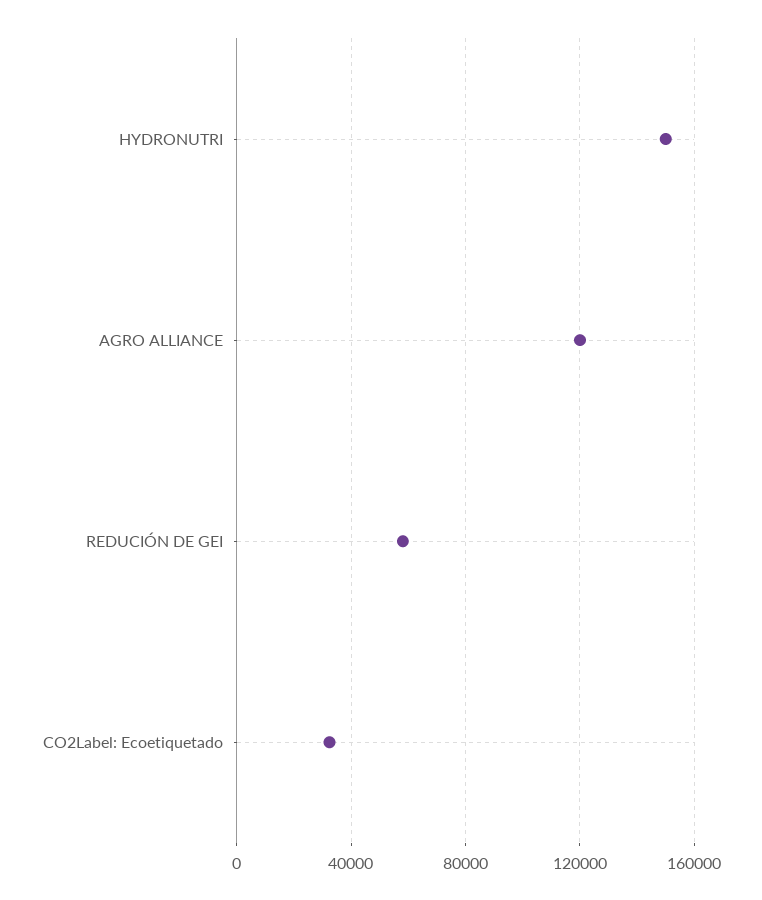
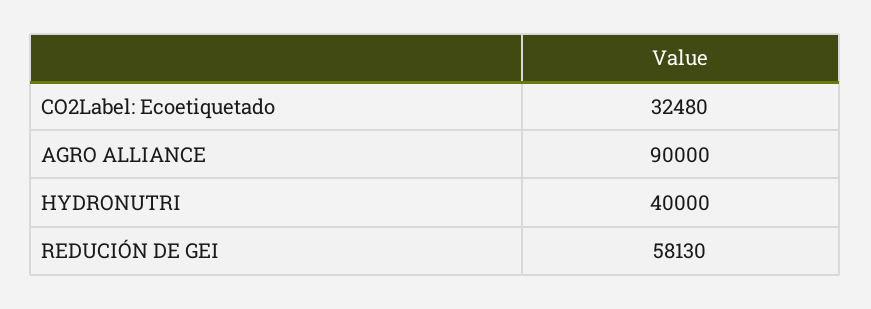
HYDRONUTRI: 150000 -> 40000
AGRO ALLIANCE: 120000 -> 90000

